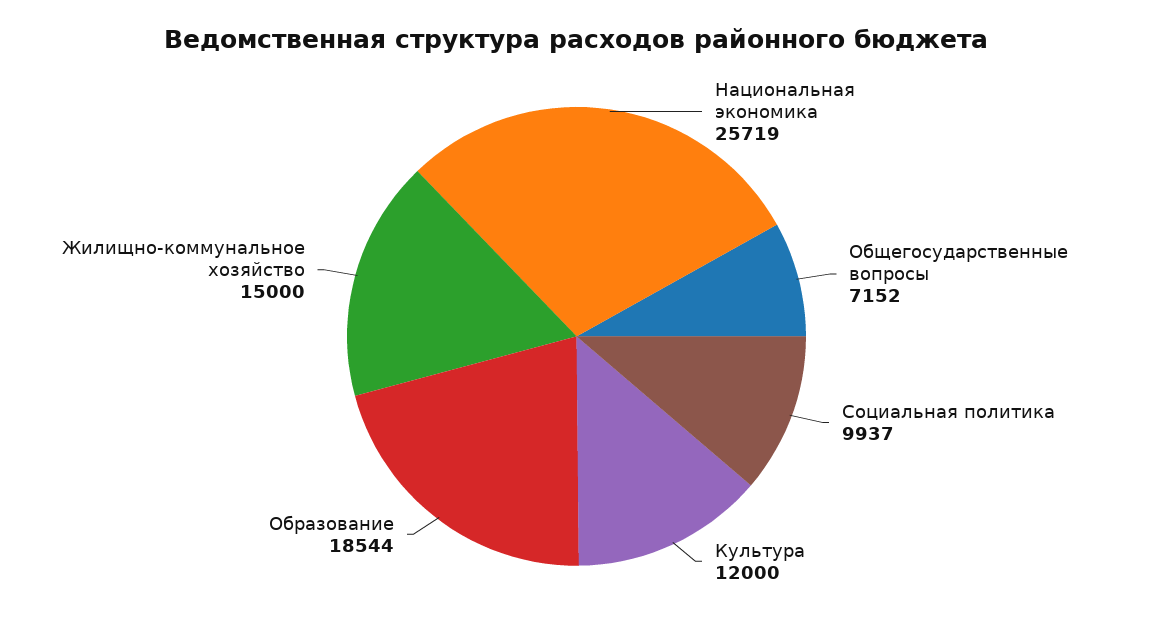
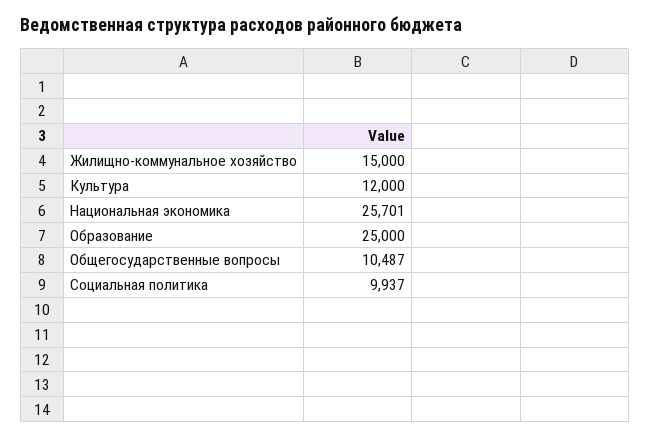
Национальная экономика: 25719 -> 25701
Общегосударственные вопросы: 7152 -> 10487
Образование: 18544 -> 25000

